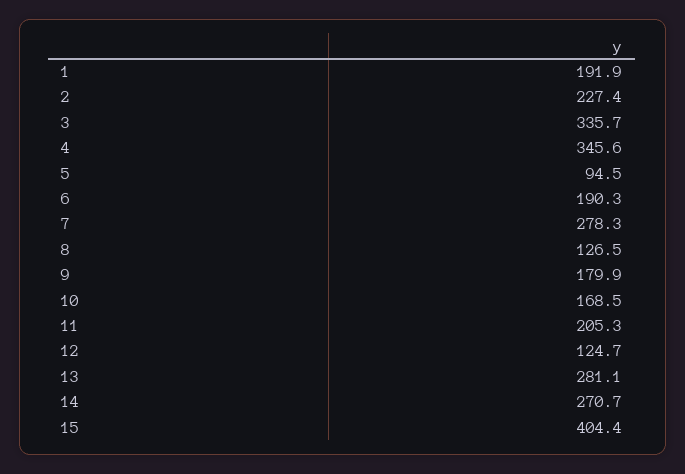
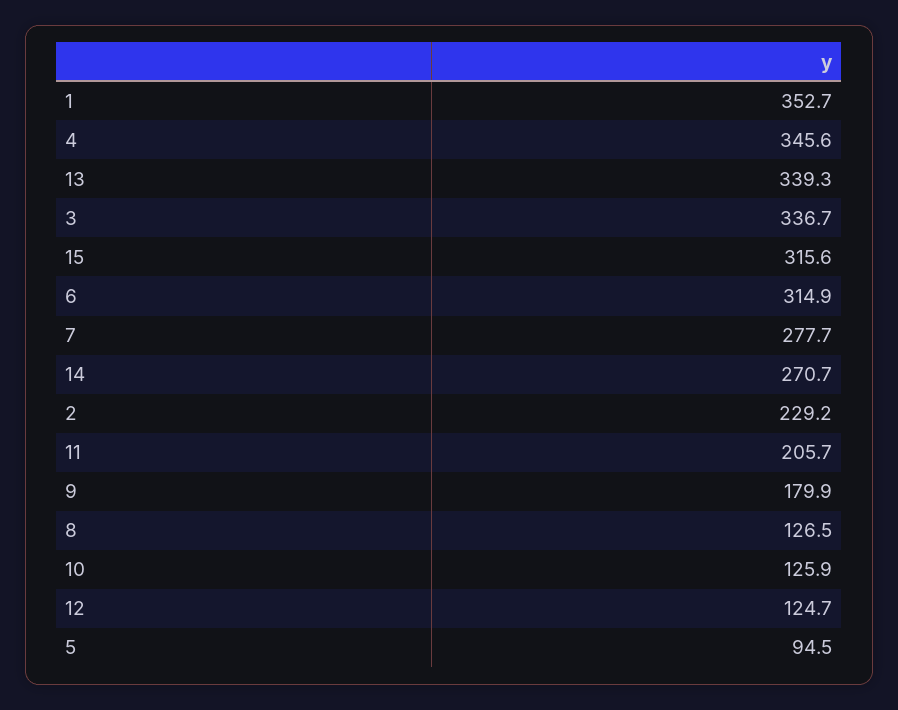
1: 191.9 -> 352.7
2: 227.4 -> 229.2
3: 335.7 -> 336.7
6: 190.3 -> 314.9
7: 278.3 -> 277.7
10: 168.5 -> 125.9
11: 205.3 -> 205.7
13: 281.1 -> 339.3
15: 404.4 -> 315.6

